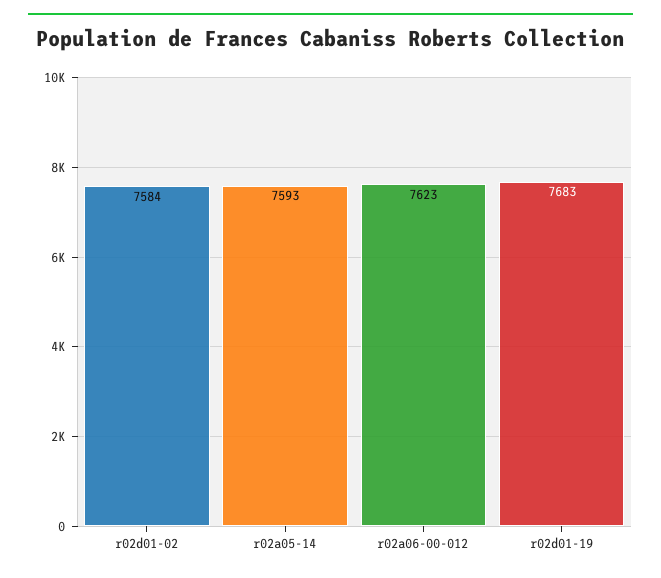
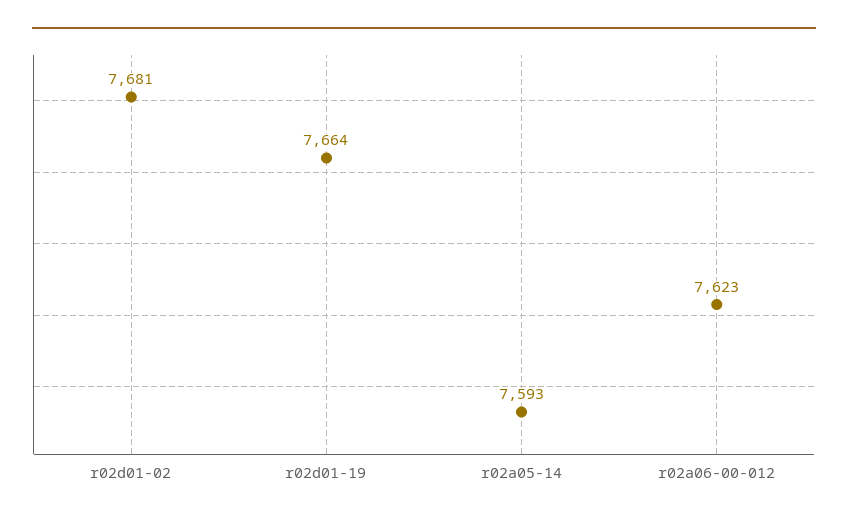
r02d01-02: 7584 -> 7681
r02d01-19: 7683 -> 7664

